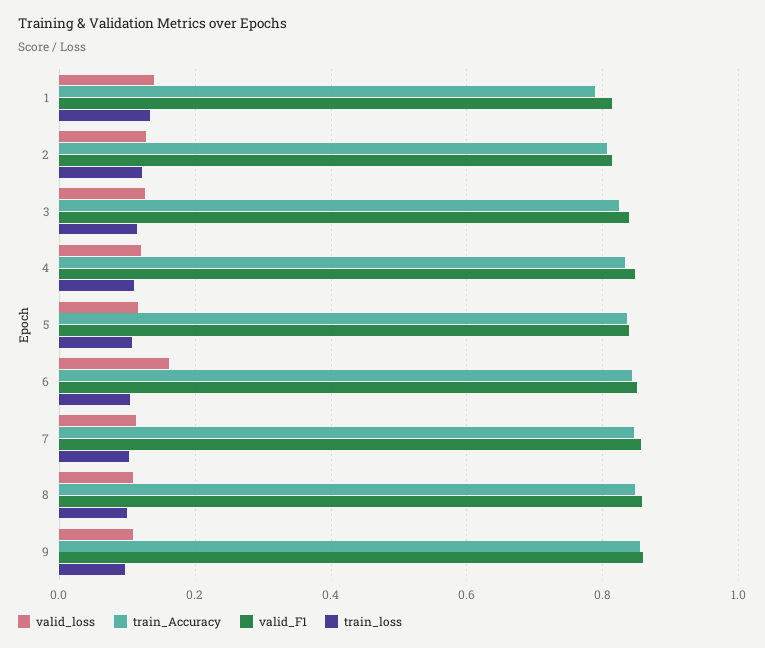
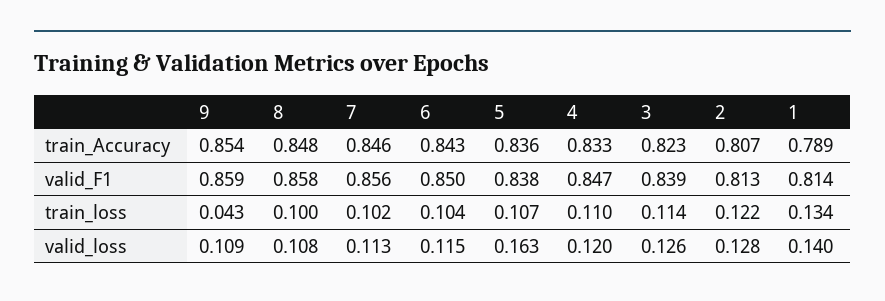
valid_loss, 5: 0.12 -> 0.163
valid_loss, 6: 0.16 -> 0.115
train_loss, 9: 0.1 -> 0.043

